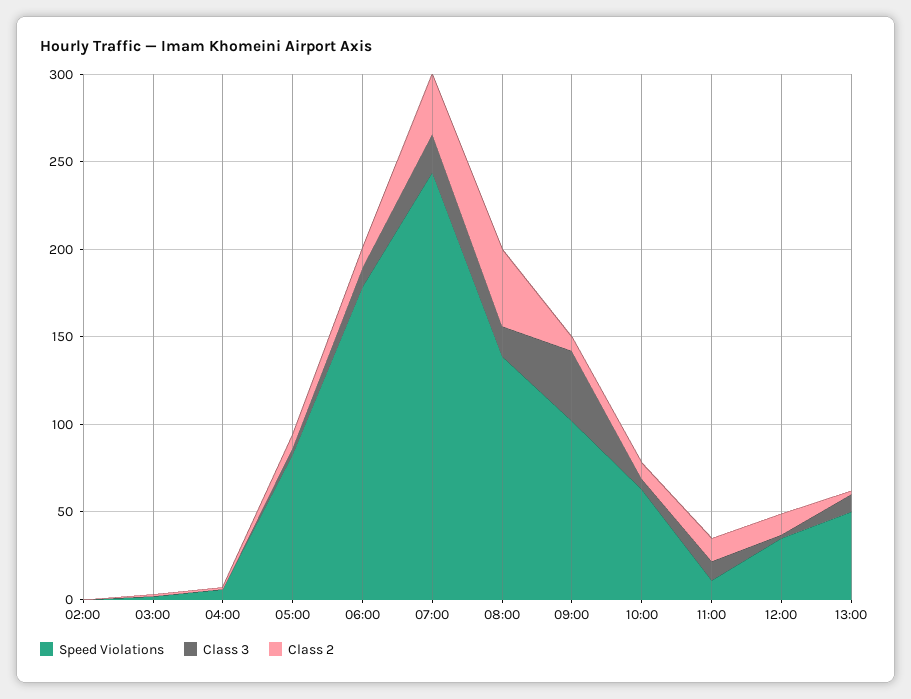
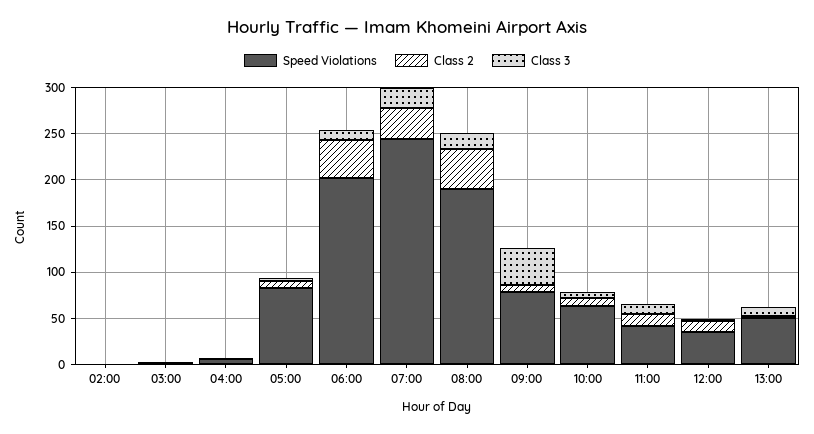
Speed Violations, 06:00: 180 -> 200
Class 2, 06:00: 10 -> 40
Speed Violations, 08:00: 140 -> 190
Speed Violations, 09:00: 100 -> 80
Speed Violations, 11:00: 10 -> 40

